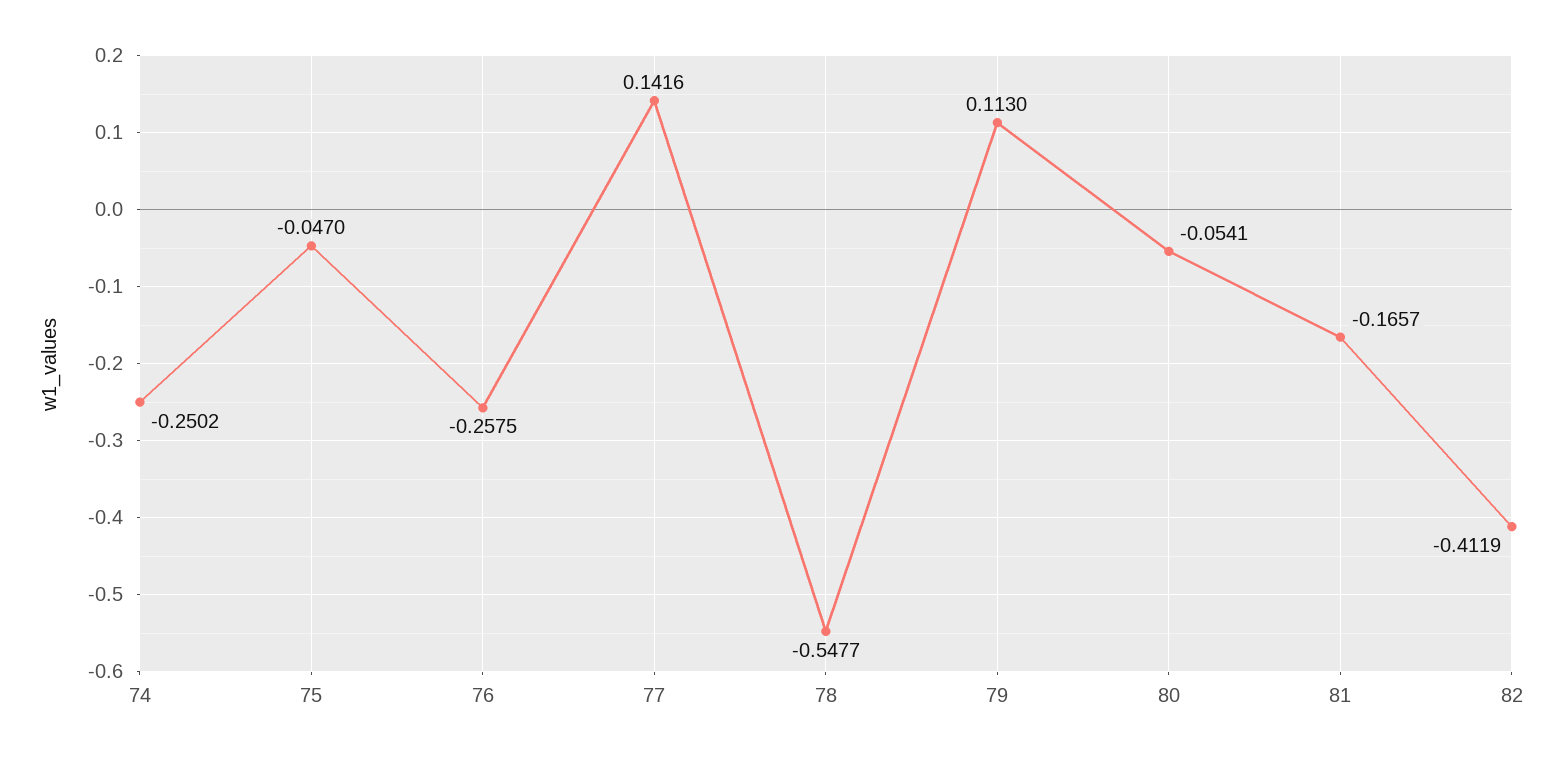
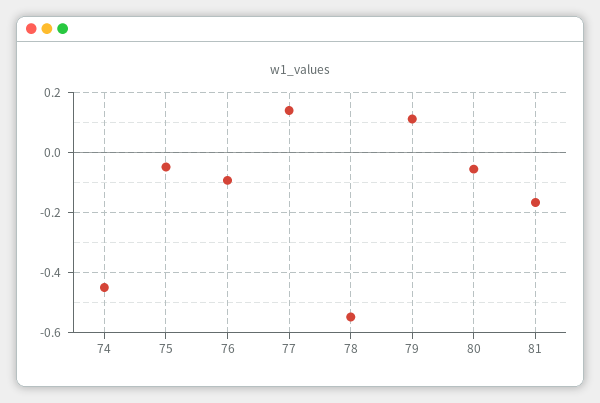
74: -0.2502 -> -0.45
76: -0.2575 -> -0.1
82: -0.4119 -> none

